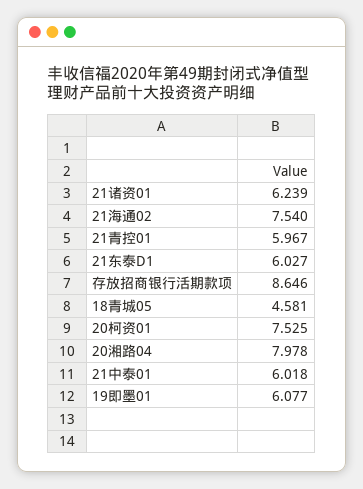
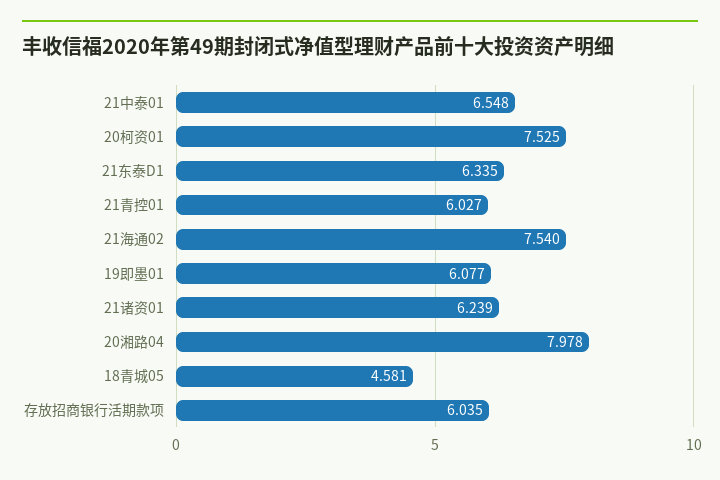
21青控01: 5.967 -> 6.027
21东泰D1: 6.027 -> 6.335
存放招商银行活期款项: 8.646 -> 6.035
21中泰01: 6.018 -> 6.548

